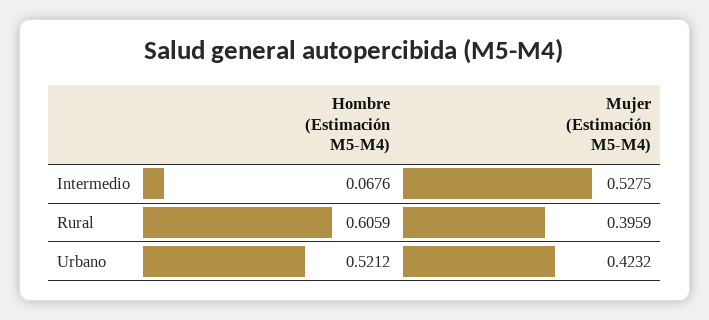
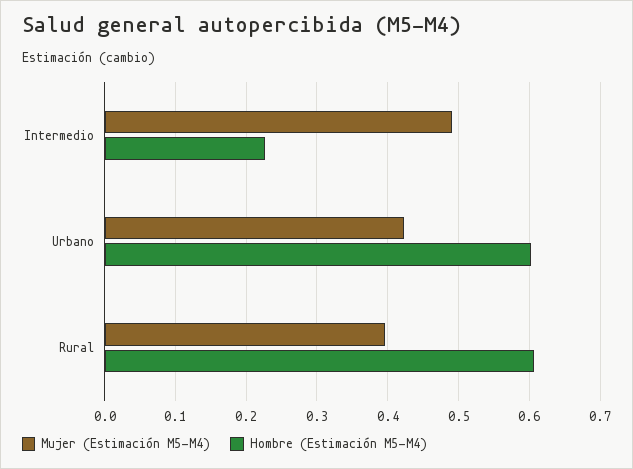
Hombre (Estimación M5-M4), Intermedio: 0.0676 -> 0.23
Mujer (Estimación M5-M4), Intermedio: 0.5275 -> 0.49
Hombre (Estimación M5-M4), Urbano: 0.5212 -> 0.6

